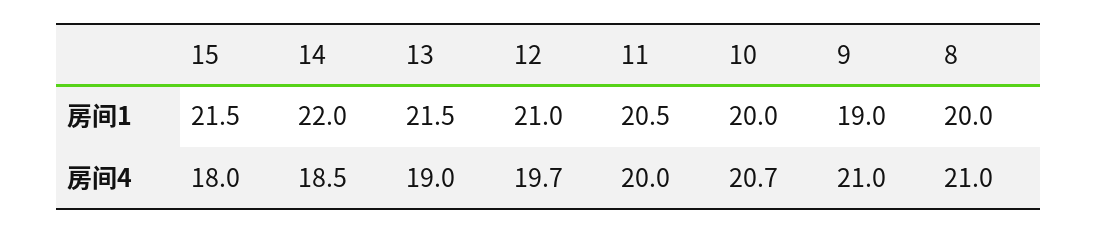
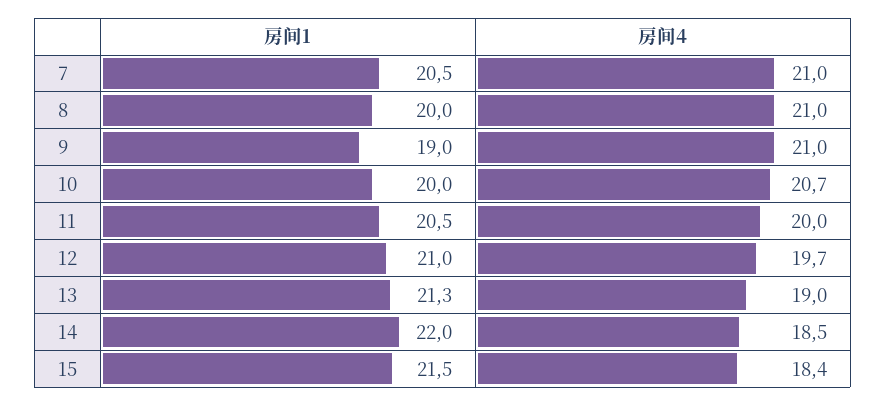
13, 房间1: 21.5 -> 21.3
15, 房间4: 18 -> 18.4
7, 房间1: none -> 20.5
7, 房间4: none -> 21

